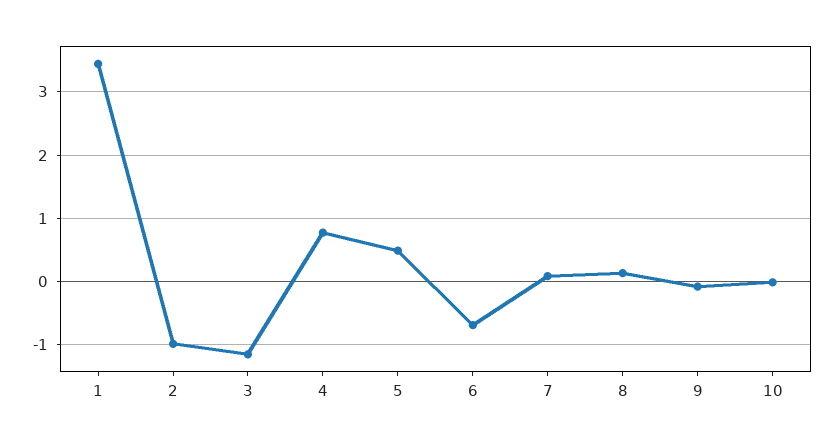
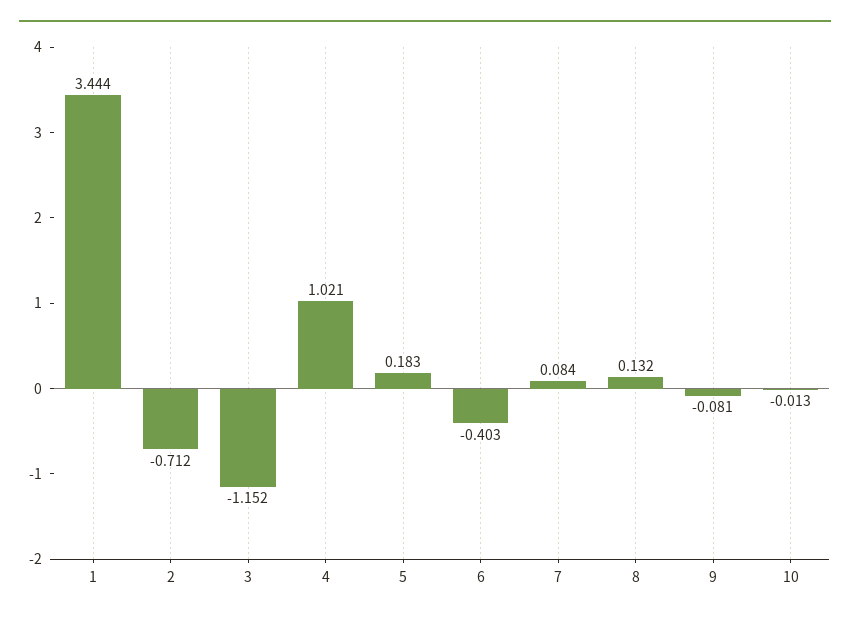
2: -1 -> -0.712
4: 0.8 -> 1.021
5: 0.5 -> 0.183
6: -0.7 -> -0.403

